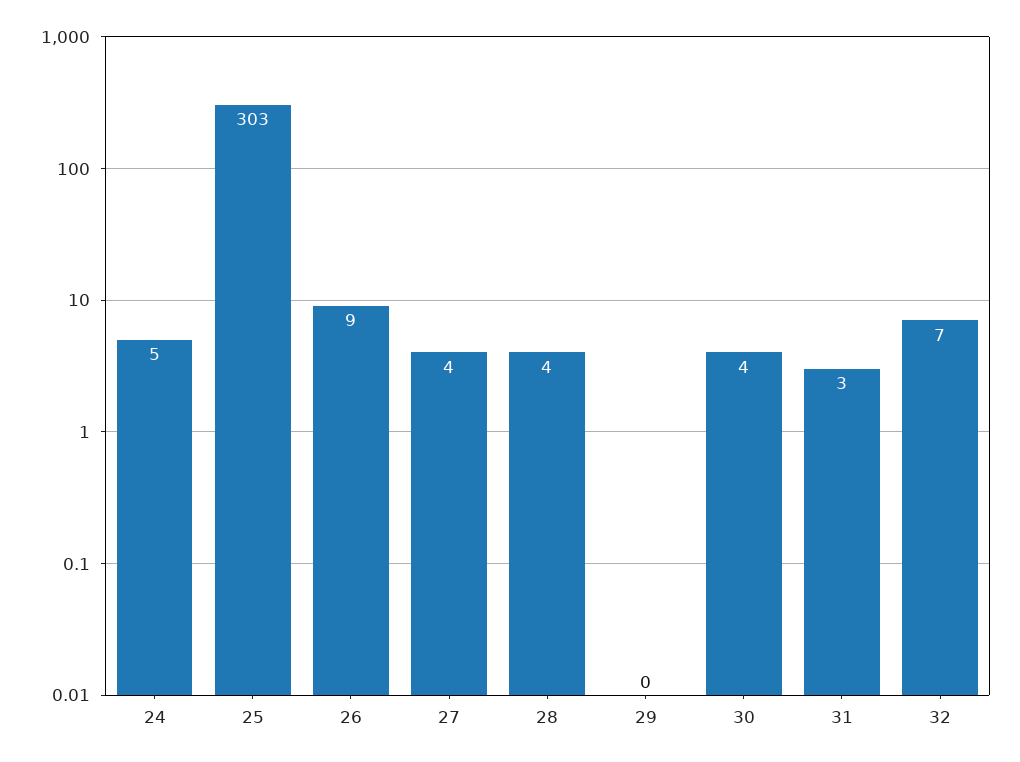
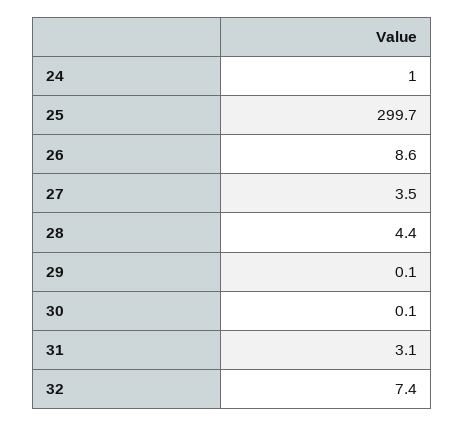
24: 5 -> 1
25: 303 -> 299.7
30: 4 -> 0.1

